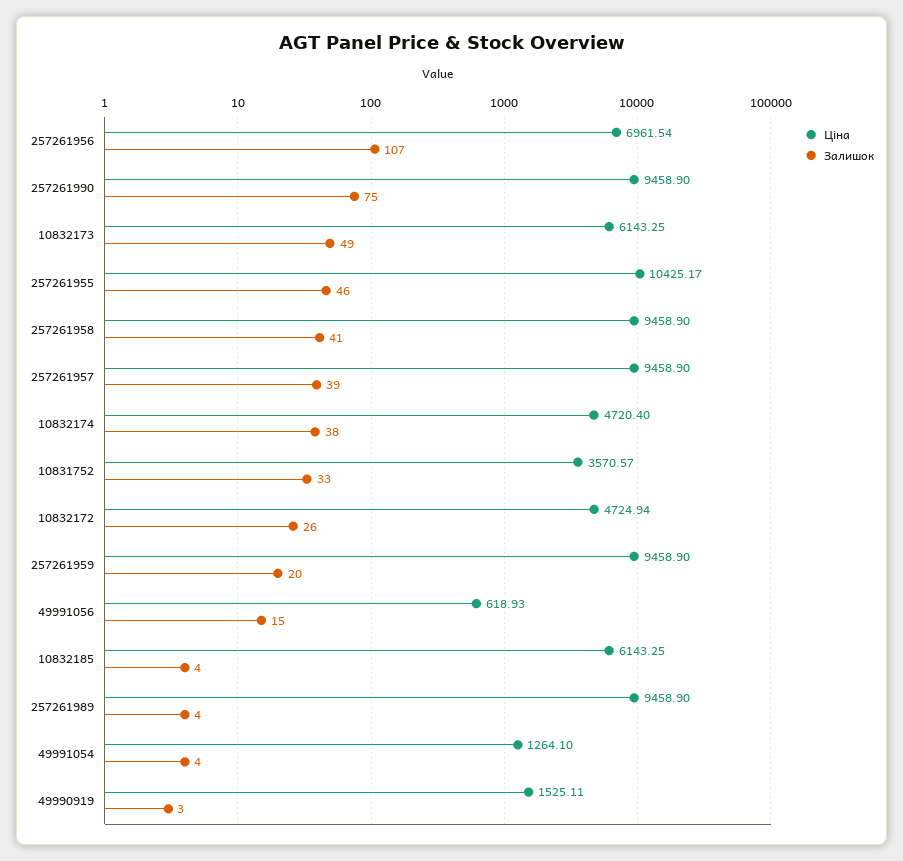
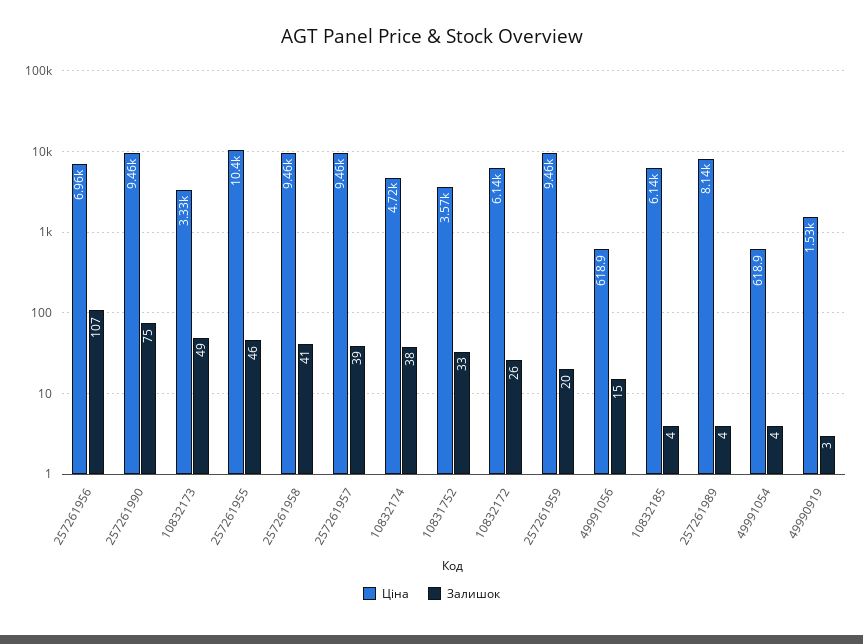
Ціна, 10832173: 6143.25 -> 3330
Ціна, 10832172: 4724.94 -> 6140
Ціна, 257261989: 9458.9 -> 8140
Ціна, 49991054: 1264.1 -> 618.9

